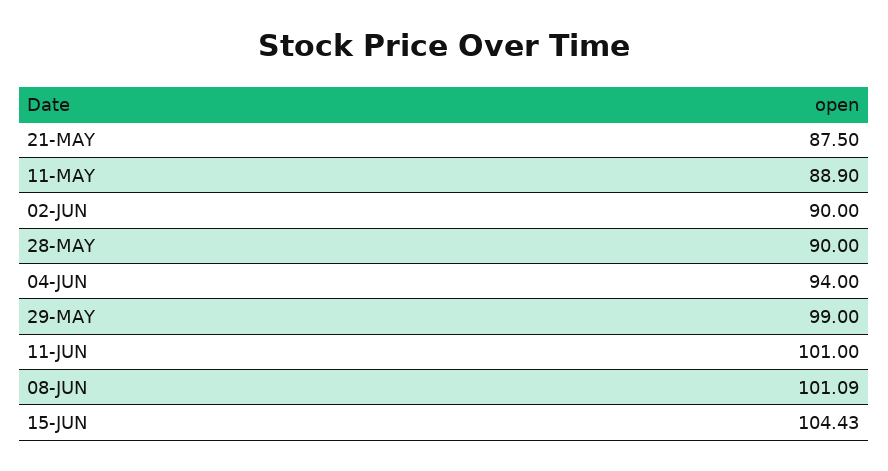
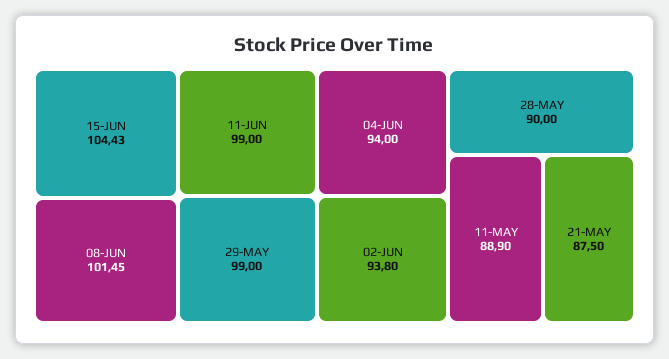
02-JUN: 90 -> 93.8
11-JUN: 101 -> 99
08-JUN: 101.09 -> 101.45

